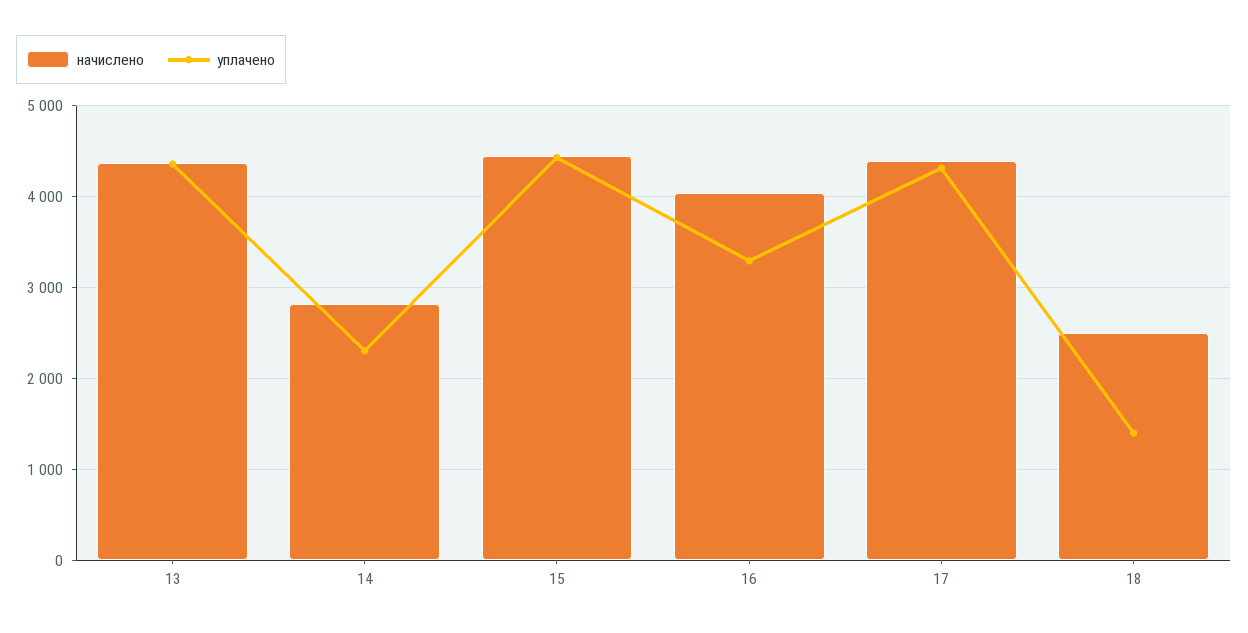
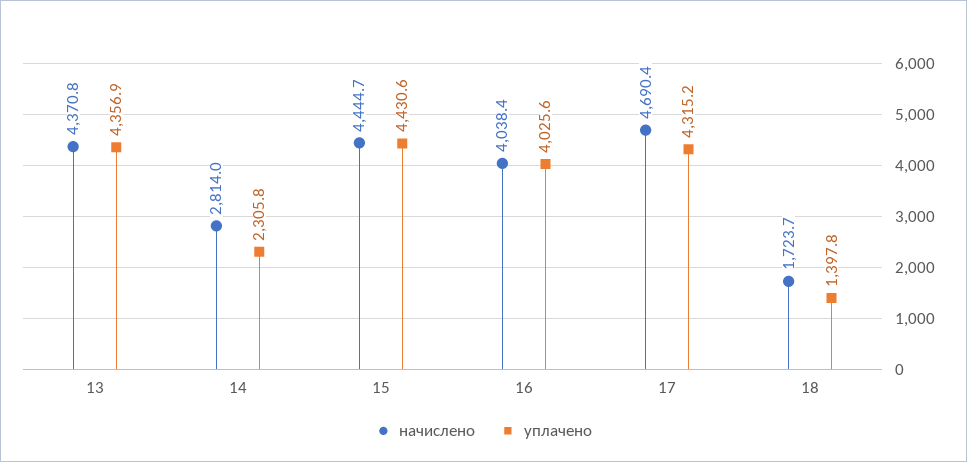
уплачено, 16: 3300 -> 4025.6
начислено, 17: 4400 -> 4690.4
начислено, 18: 2500 -> 1723.7

